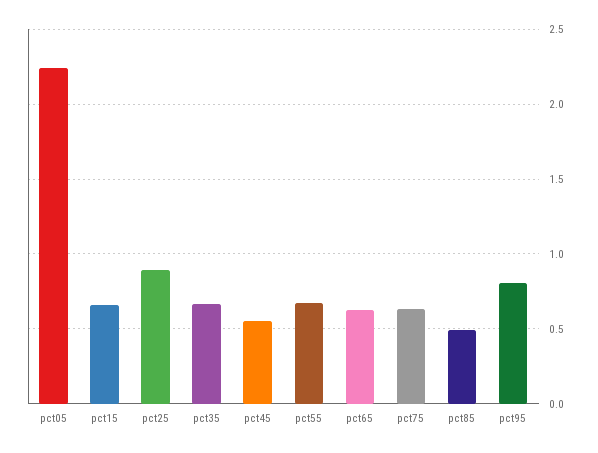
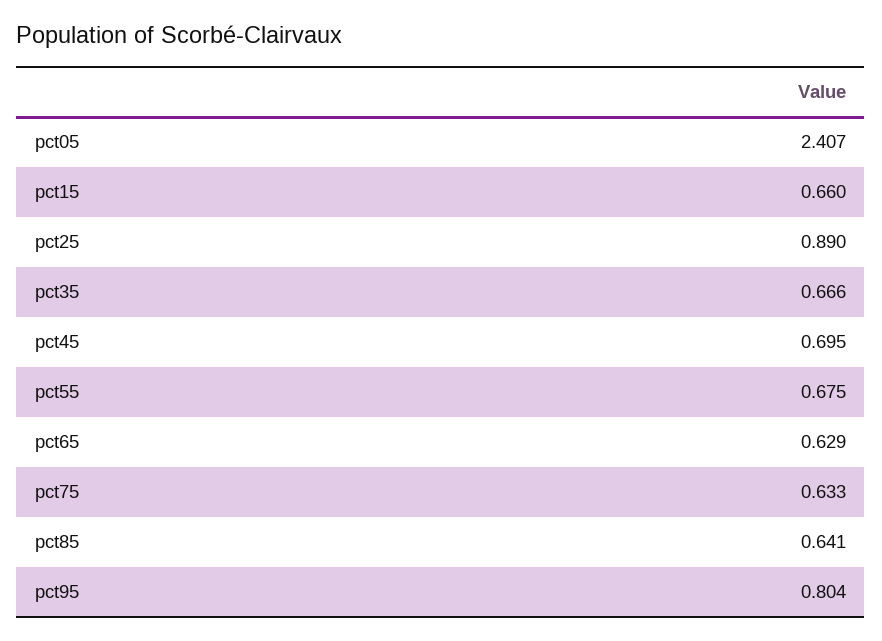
pct05: 2.25 -> 2.407
pct45: 0.55 -> 0.695
pct85: 0.5 -> 0.641

